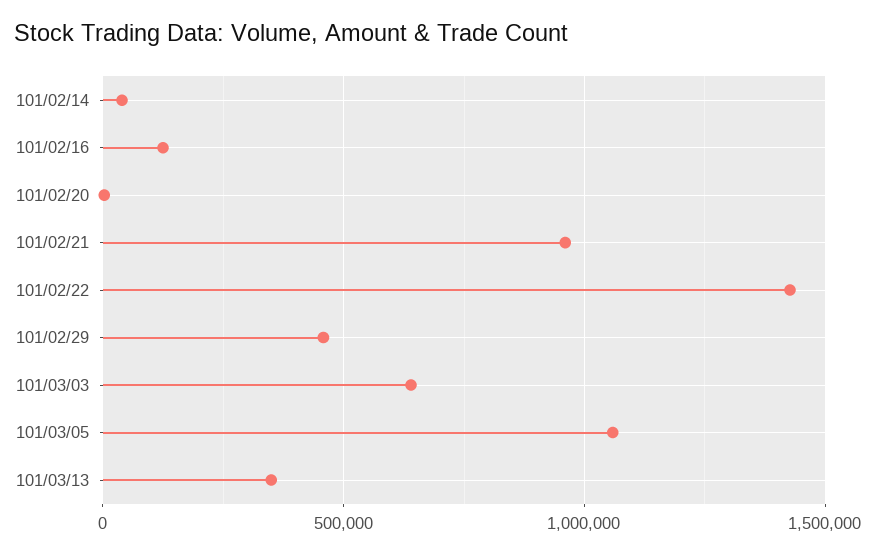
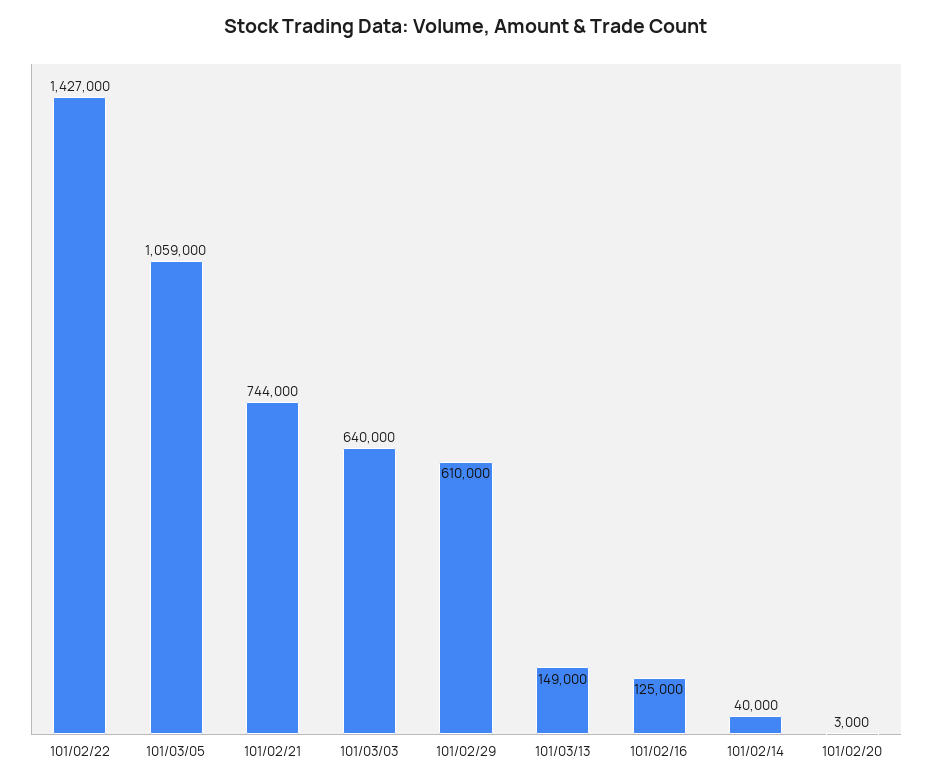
101/02/21: 950000 -> 744000
101/02/29: 450000 -> 610000
101/03/13: 350000 -> 149000

